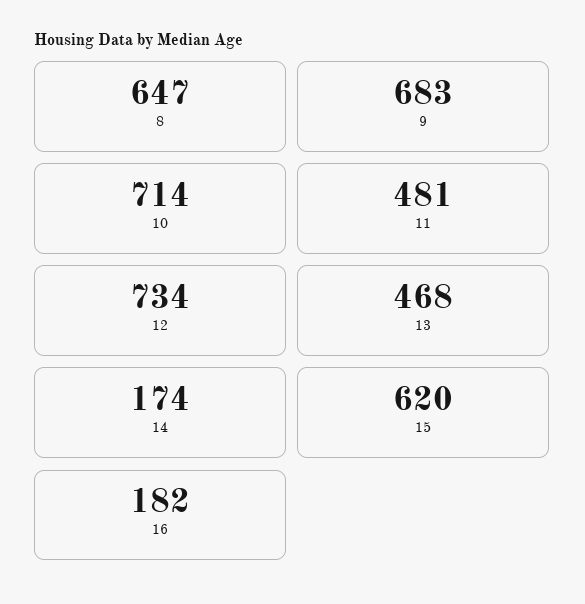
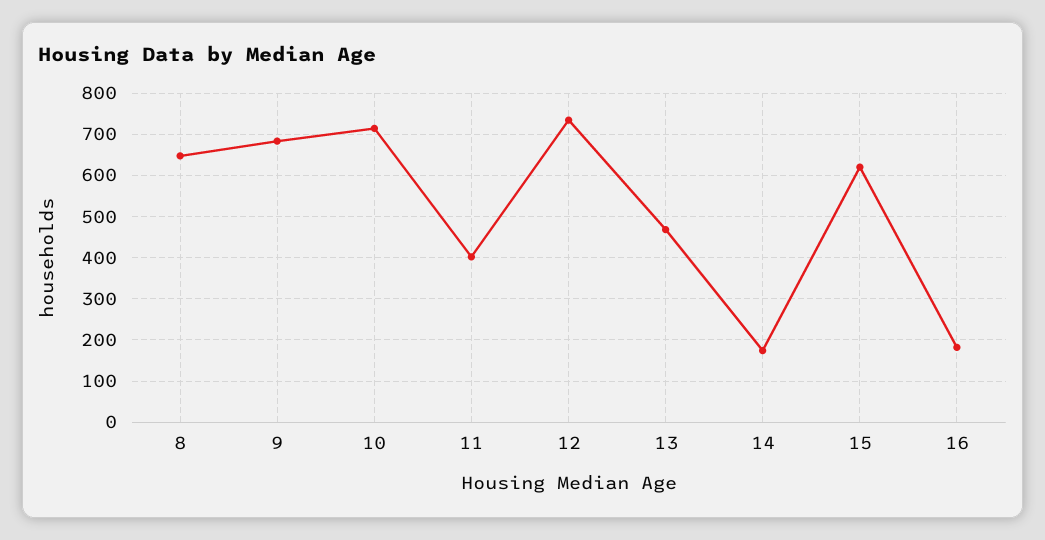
11: 481 -> 400

